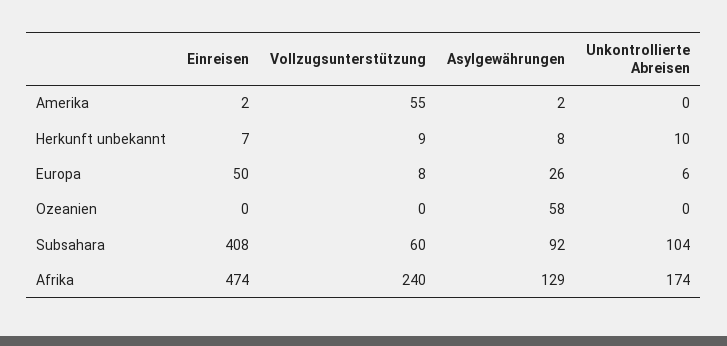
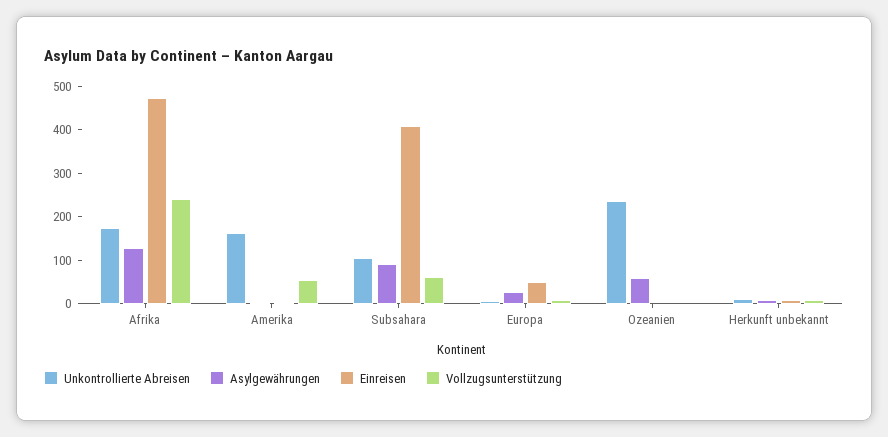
Unkontrollierte Abreisen, Amerika: 0 -> 160
Unkontrollierte Abreisen, Ozeanien: 0 -> 240

